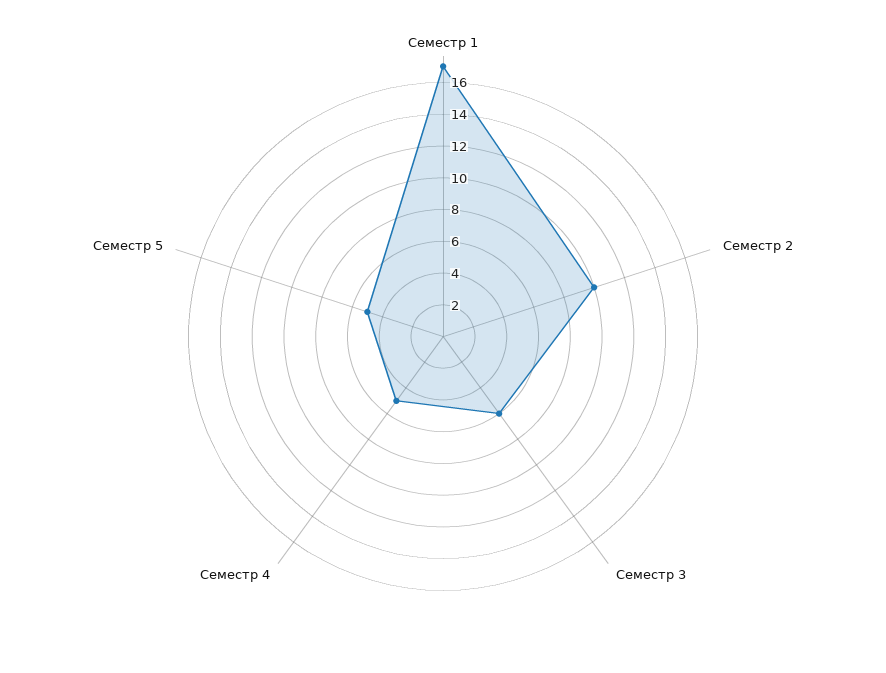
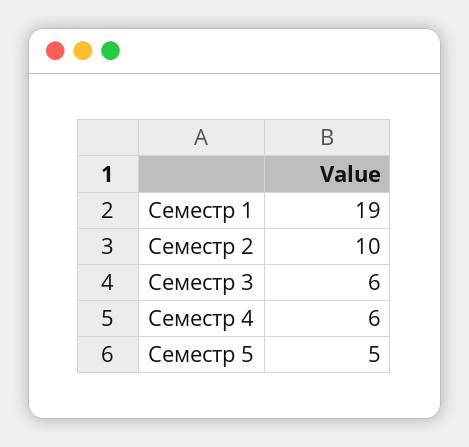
Семестр 1: 17 -> 19
Семестр 4: 5 -> 6

